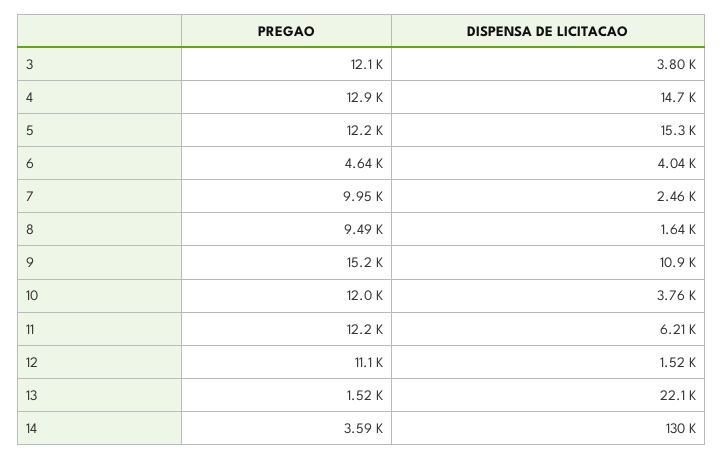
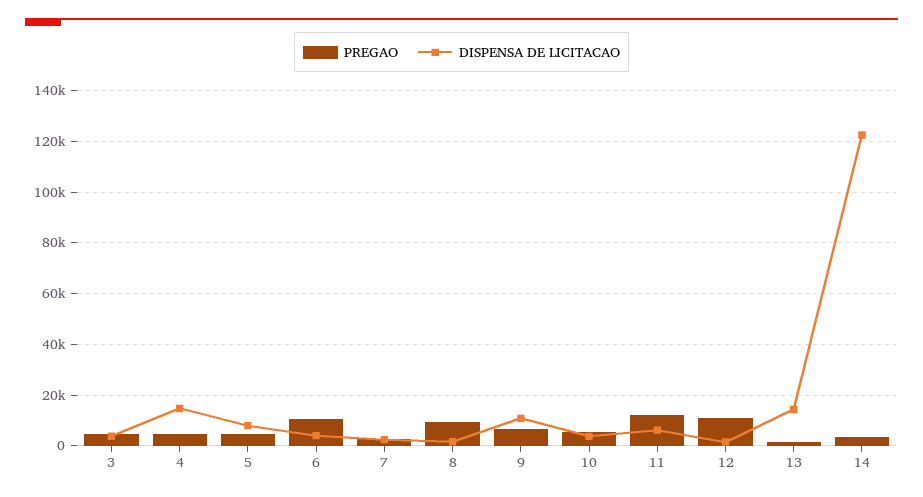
PREGAO, 3: 12100 -> 5000
PREGAO, 4: 12900 -> 5000
PREGAO, 5: 12200 -> 5000
DISPENSA DE LICITACAO, 5: 15300 -> 7500
PREGAO, 6: 4640 -> 10000
PREGAO, 7: 9950 -> 2500
PREGAO, 9: 15200 -> 7500
PREGAO, 10: 12000 -> 5000
DISPENSA DE LICITACAO, 13: 22100 -> 15000
DISPENSA DE LICITACAO, 14: 130000 -> 122500

